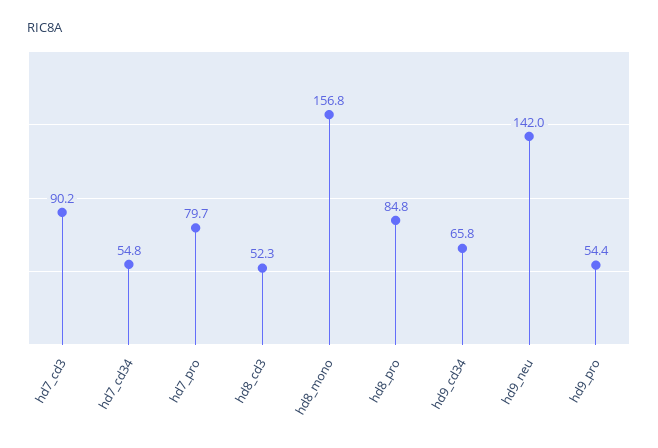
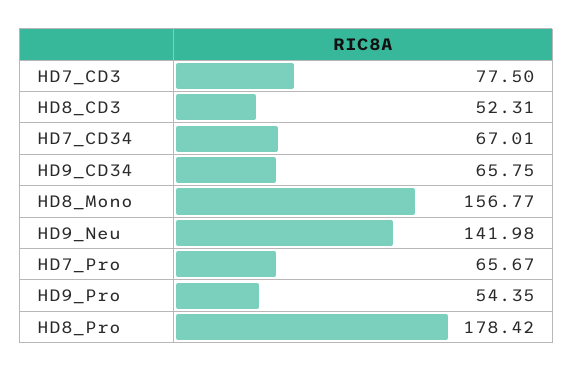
hd7_cd3: 90.2 -> 77.5
hd7_cd34: 54.8 -> 67.01
hd7_pro: 79.7 -> 65.67
hd8_pro: 84.8 -> 178.42

